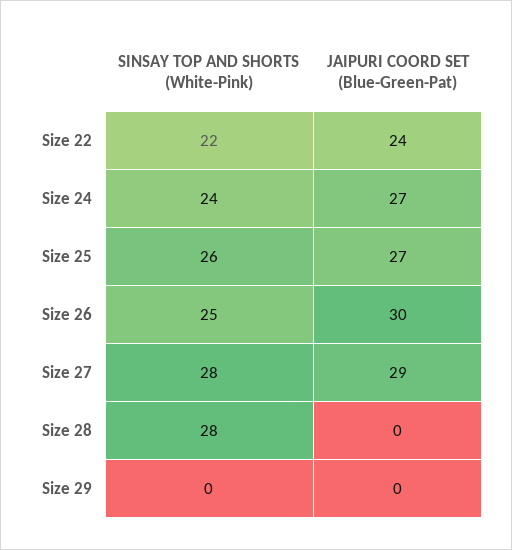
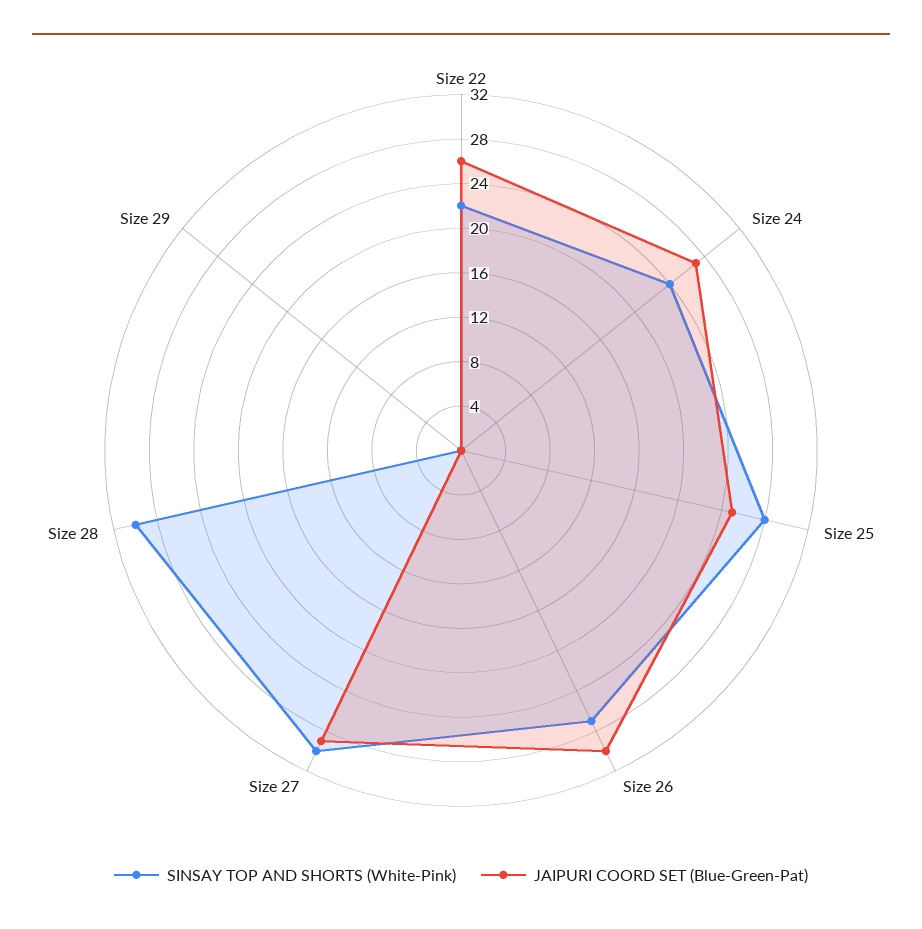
JAIPURI COORD SET (Blue-Green-Pat), Size 22: 24 -> 26
SINSAY TOP AND SHORTS (White-Pink), Size 25: 26 -> 28
JAIPURI COORD SET (Blue-Green-Pat), Size 25: 27 -> 25
SINSAY TOP AND SHORTS (White-Pink), Size 26: 25 -> 27
SINSAY TOP AND SHORTS (White-Pink), Size 27: 28 -> 30
SINSAY TOP AND SHORTS (White-Pink), Size 28: 28 -> 30

